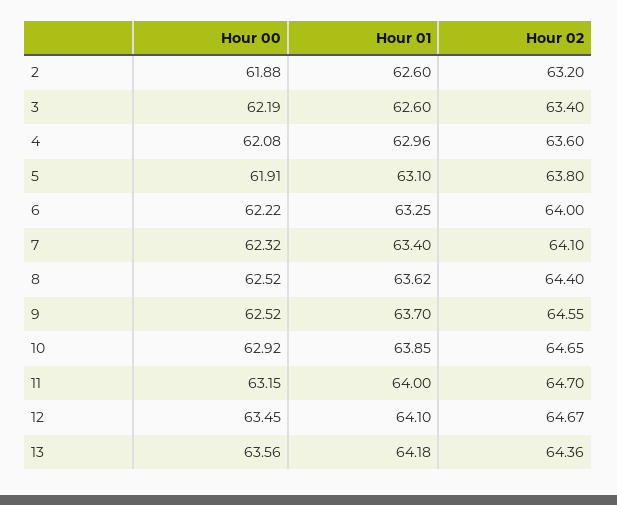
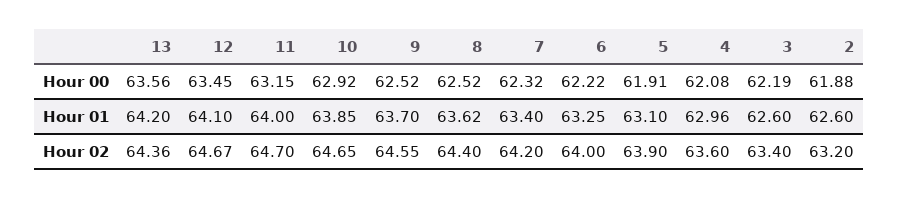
Hour 02, 5: 63.8 -> 63.9
Hour 02, 7: 64.1 -> 64.2
Hour 01, 13: 64.18 -> 64.2

